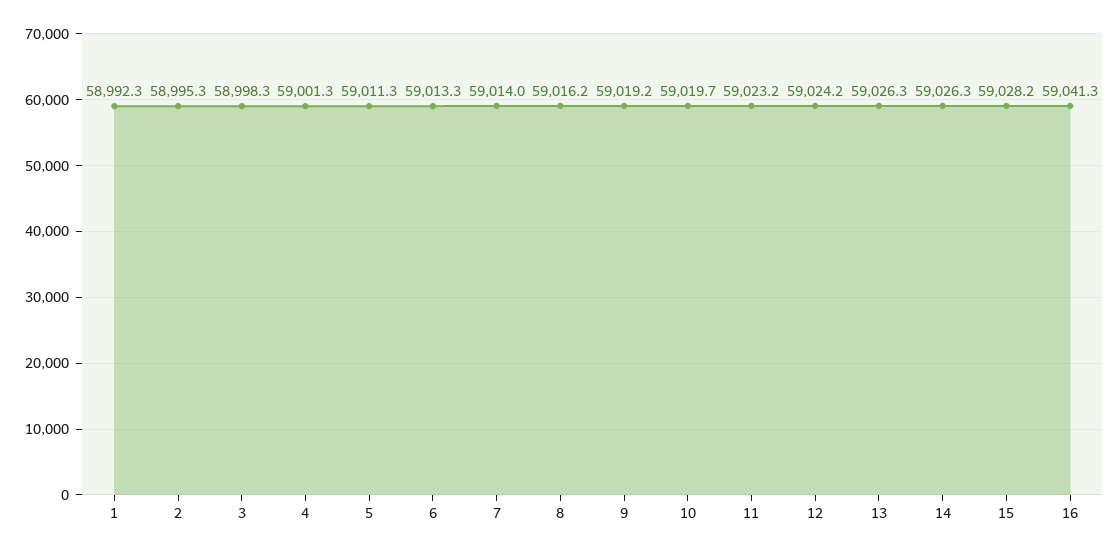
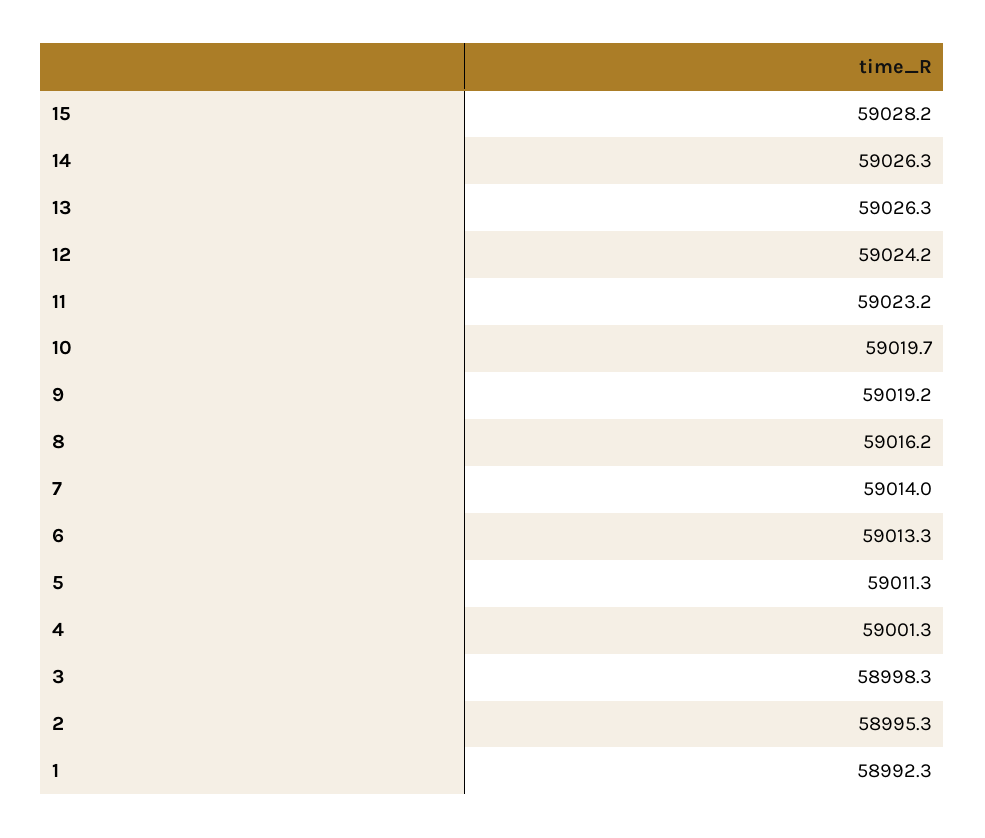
16: 59041.3 -> none

